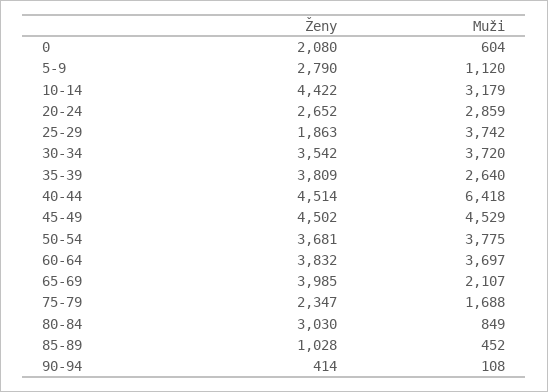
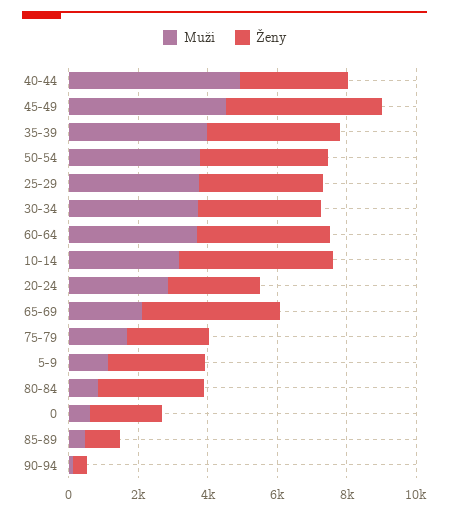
Ženy, 25-29: 1863 -> 3500
Muži, 35-39: 2640 -> 4000
Ženy, 40-44: 4514 -> 3000
Muži, 40-44: 6418 -> 5000

